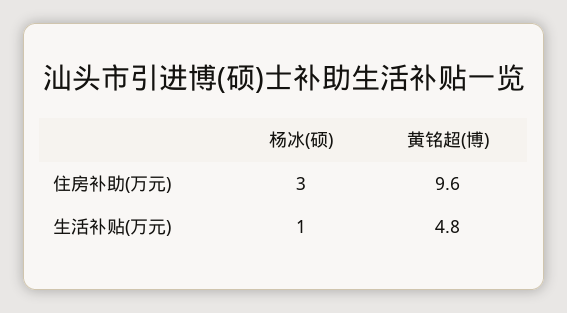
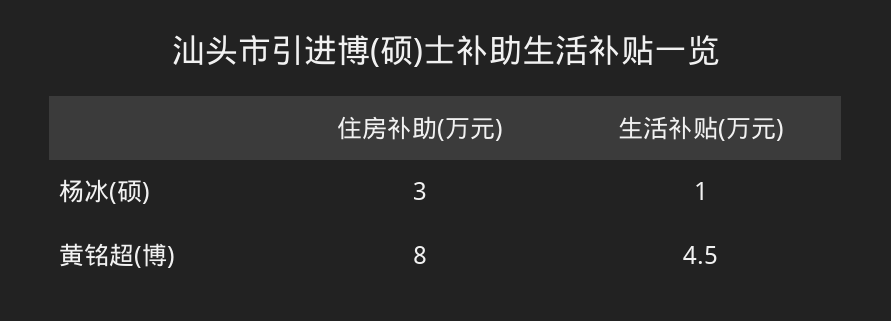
黄铭超(博), 住房补助(万元): 9.6 -> 8
黄铭超(博), 生活补贴(万元): 4.8 -> 4.5

